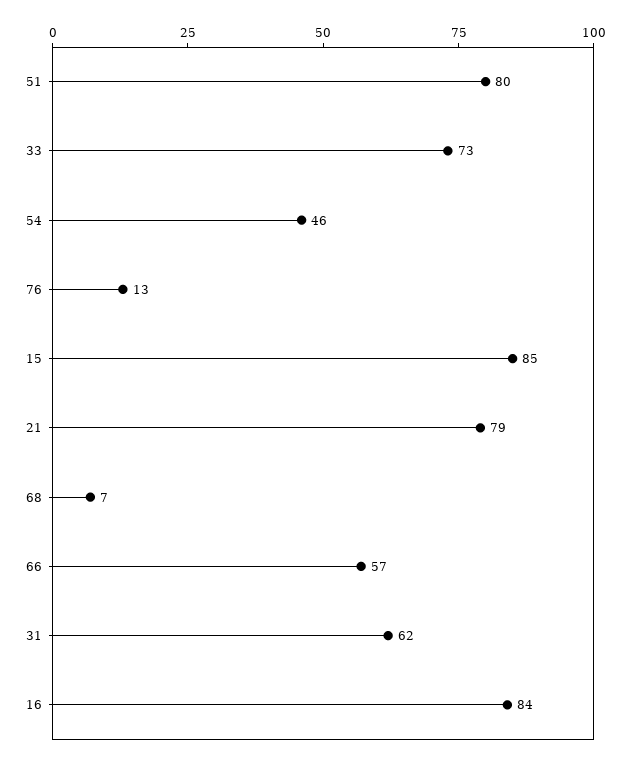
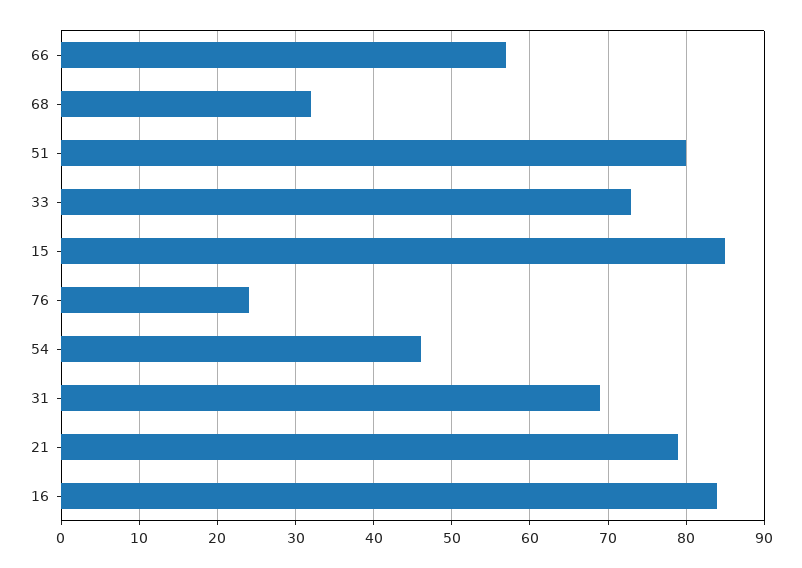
76: 13 -> 24
68: 7 -> 32
31: 62 -> 69

